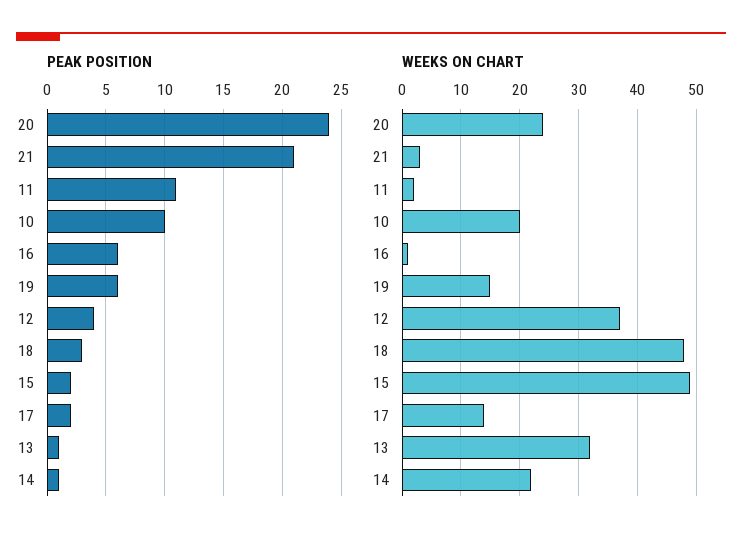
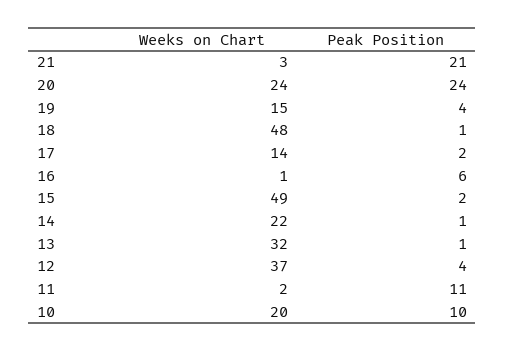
PEAK POSITION, 19: 6 -> 4
PEAK POSITION, 18: 3 -> 1

